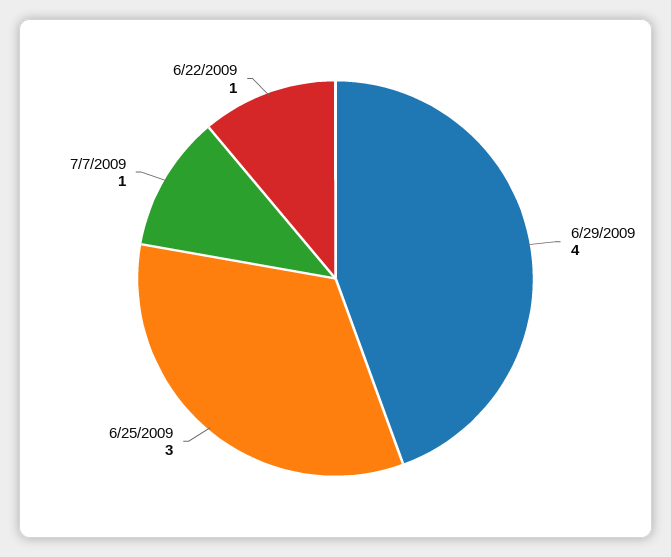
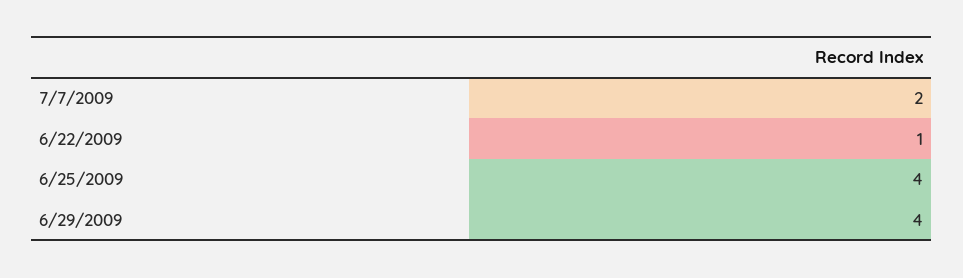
6/25/2009: 3 -> 4
7/7/2009: 1 -> 2

